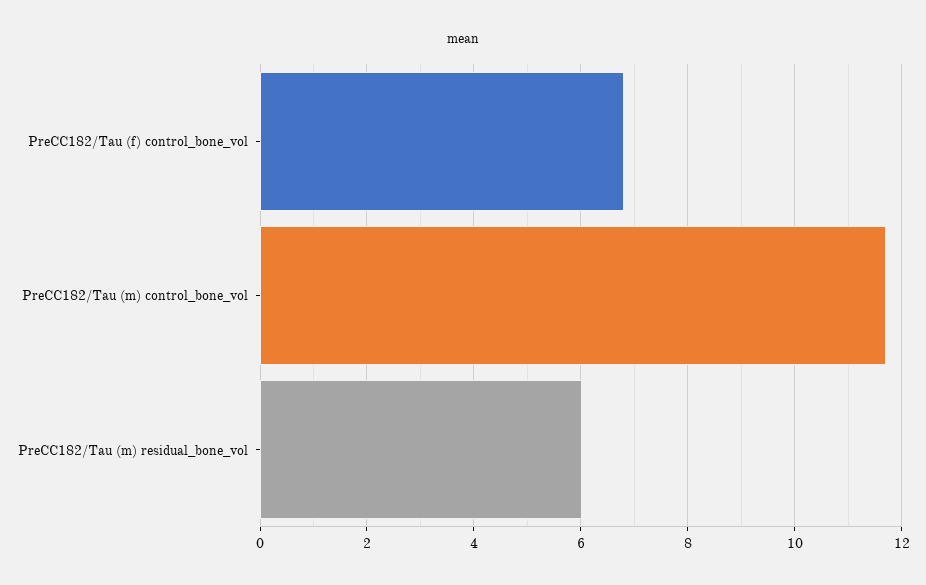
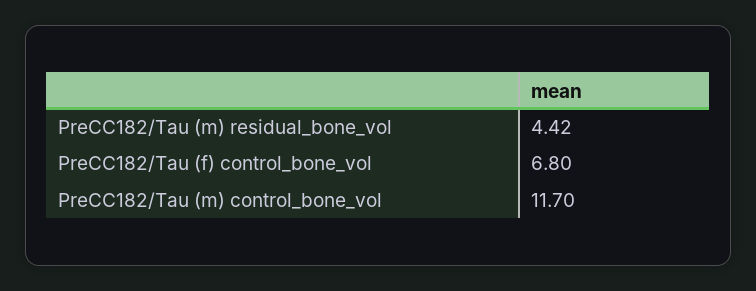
PreCC182/Tau (m) residual_bone_vol: 6 -> 4.42

